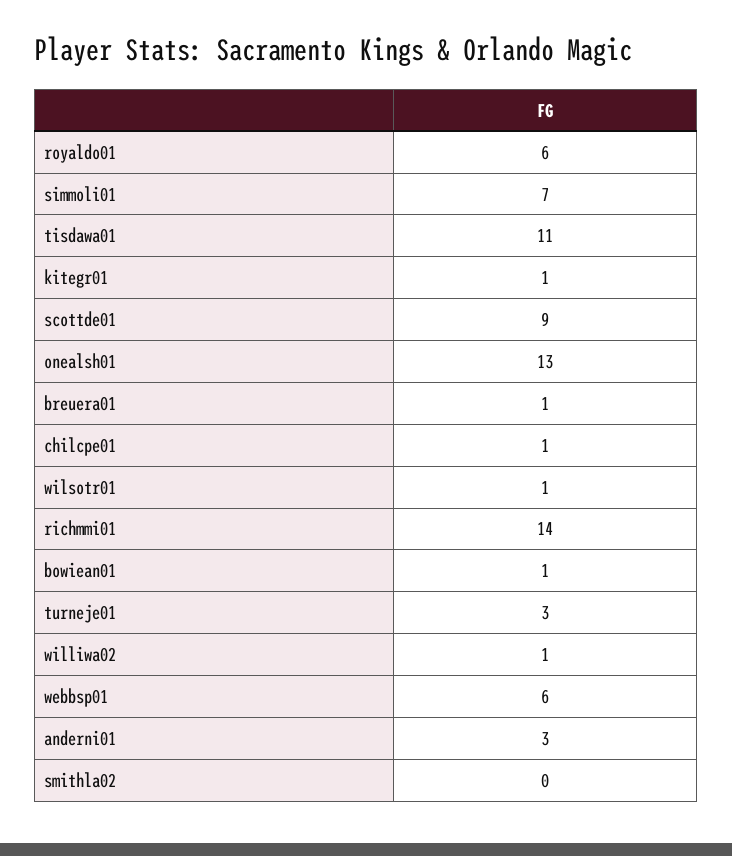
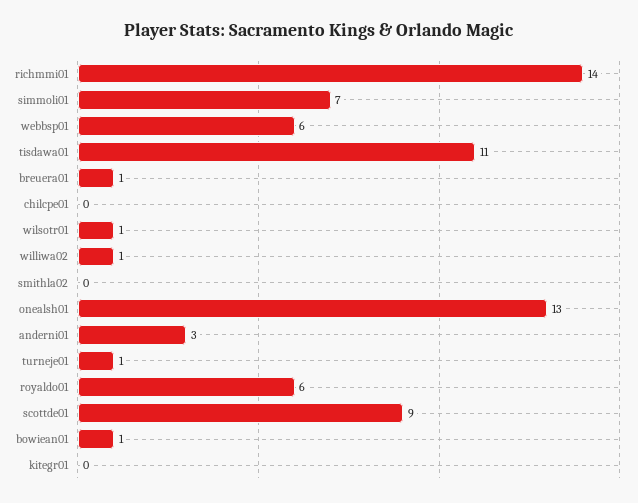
kitegr01: 1 -> 0
chilcpe01: 1 -> 0
turneje01: 3 -> 1

